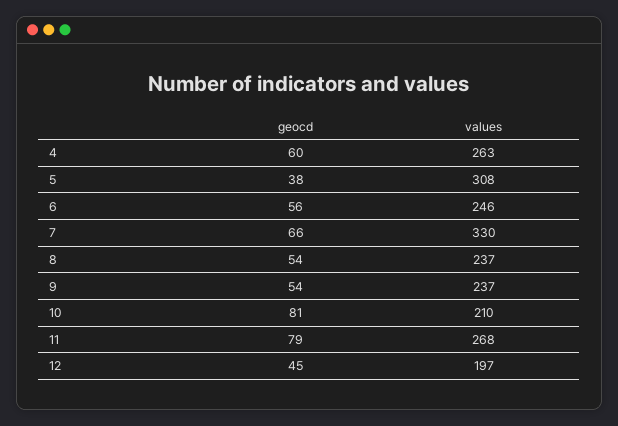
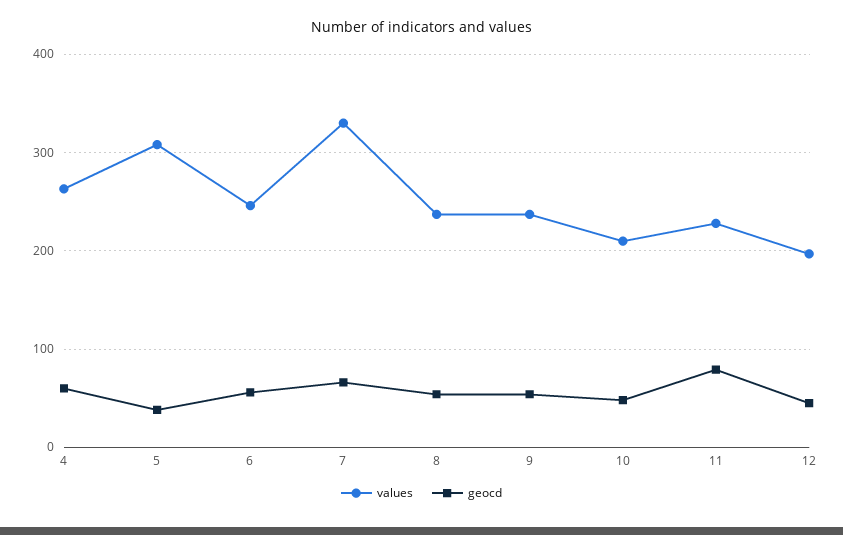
geocd, 10: 81 -> 50
values, 11: 268 -> 230

